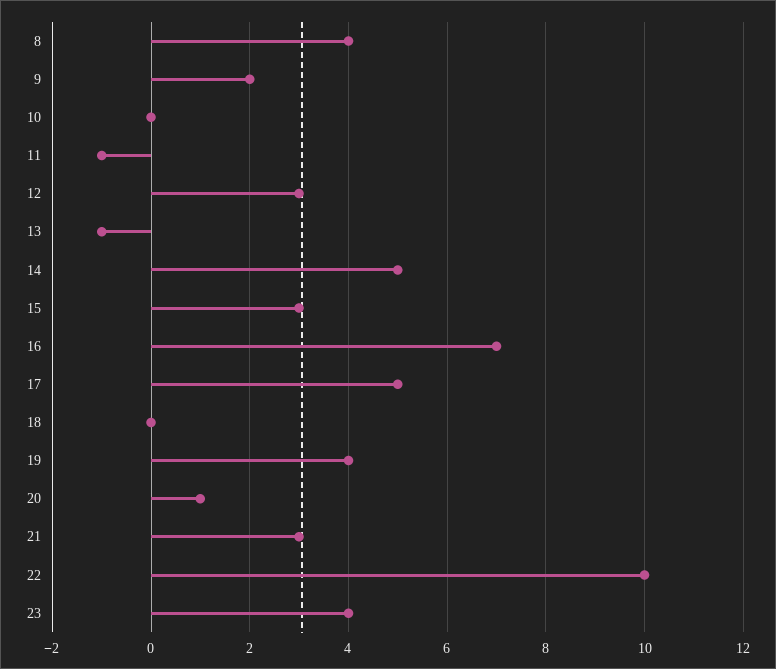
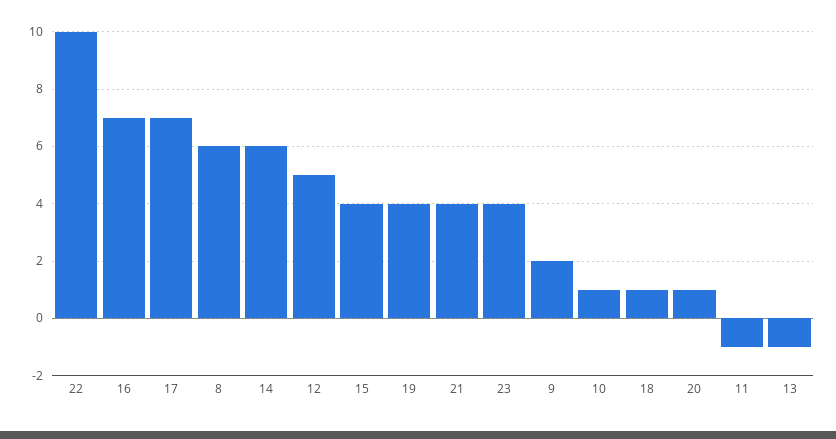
8: 4 -> 6
10: 0 -> 1
12: 3 -> 5
14: 5 -> 6
15: 3 -> 4
17: 5 -> 7
18: 0 -> 1
21: 3 -> 4

